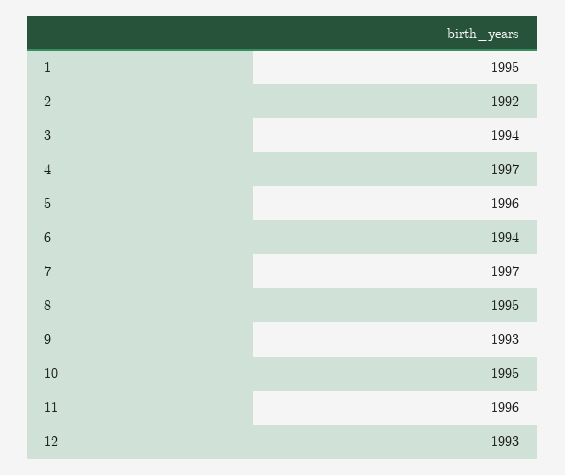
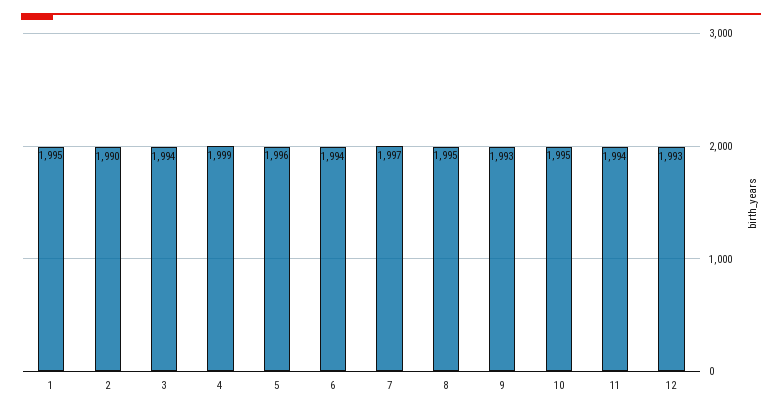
2: 1992 -> 1990
4: 1997 -> 1999
11: 1996 -> 1994

